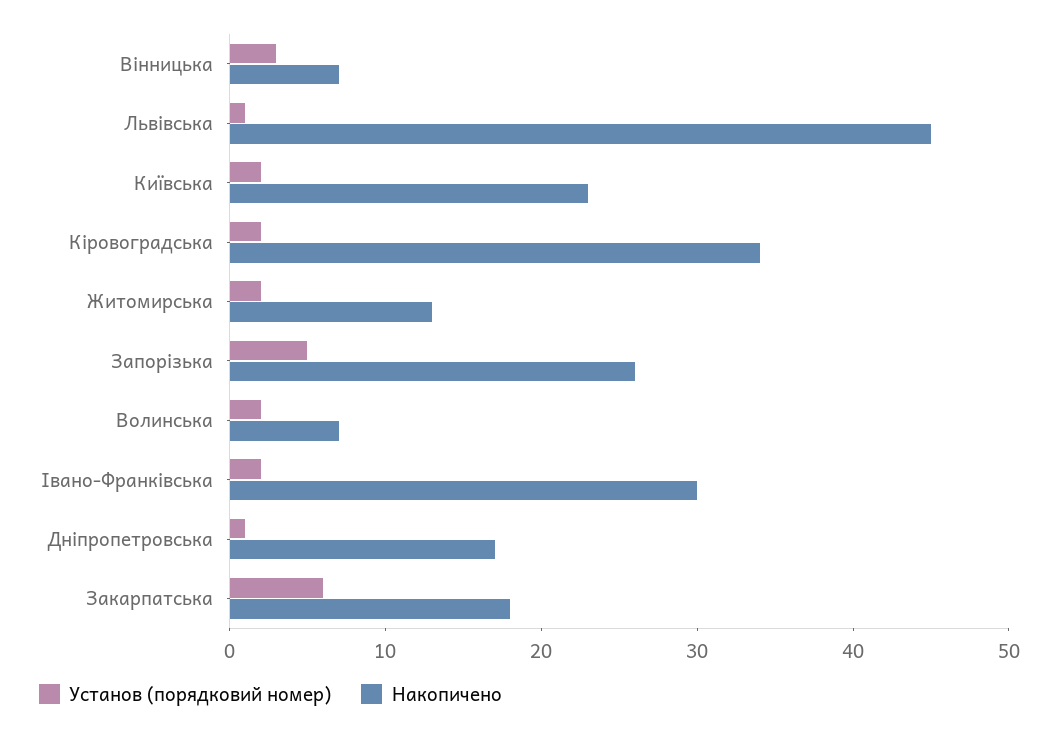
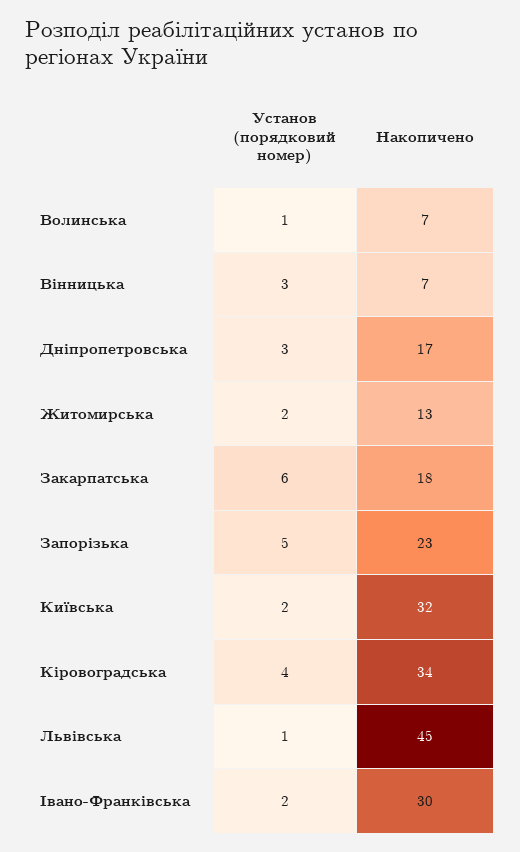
Накопичено, Київська: 23 -> 32
Установ (порядковий номер), Кіровоградська: 2 -> 4
Накопичено, Запорізька: 26 -> 23
Установ (порядковий номер), Волинська: 2 -> 1
Установ (порядковий номер), Дніпропетровська: 1 -> 3

